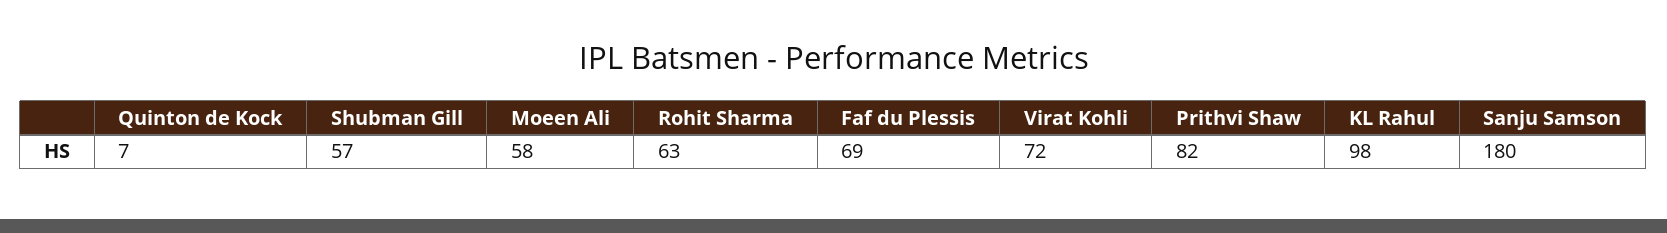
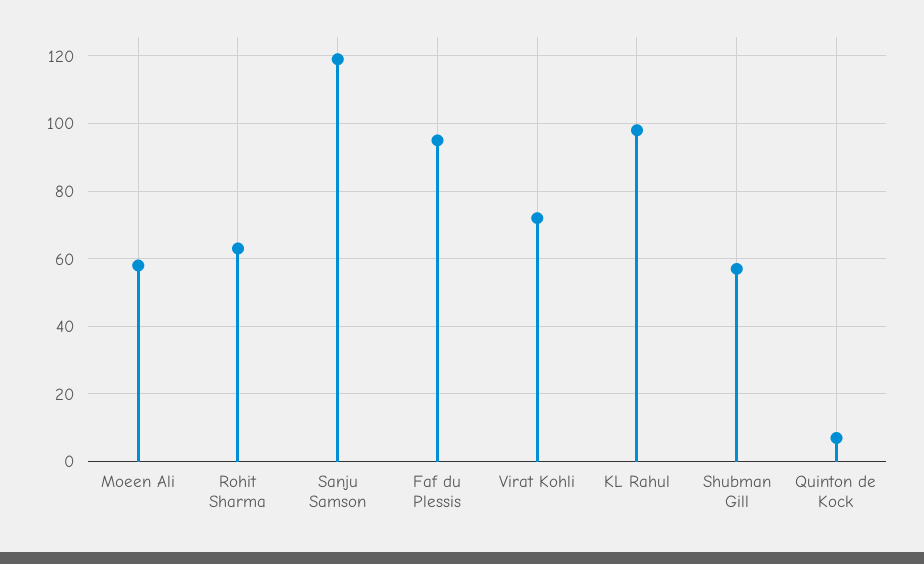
Faf du Plessis: 69 -> 95
Prithvi Shaw: 82 -> none
Sanju Samson: 180 -> 120

